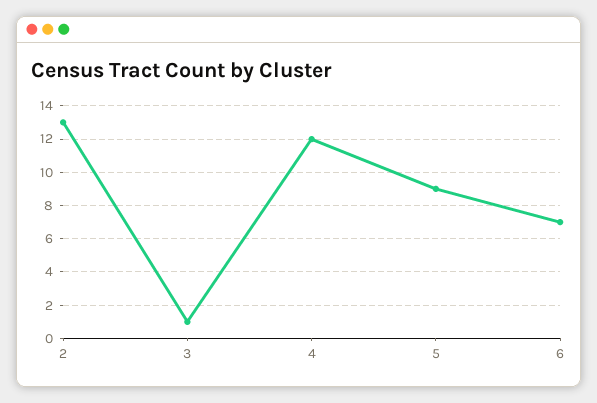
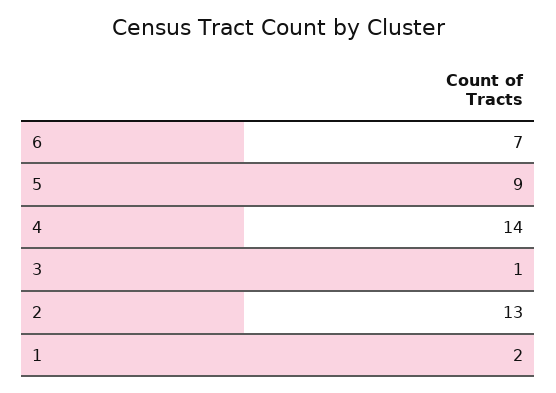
4: 12 -> 14
1: none -> 2

